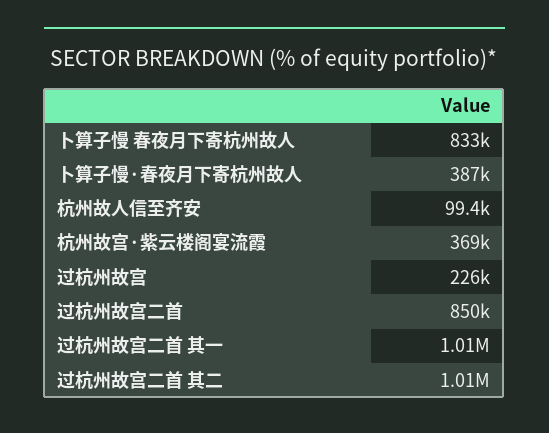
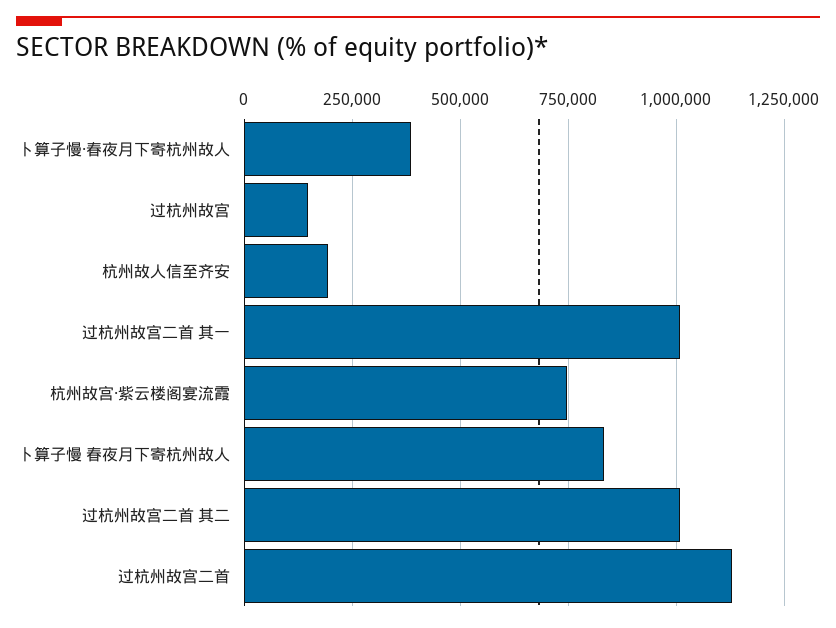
杭州故人信至齐安: 99400 -> 200000
杭州故宫·紫云楼阁宴流霞: 369000 -> 750000
过杭州故宫: 226000 -> 150000
过杭州故宫二首: 850000 -> 1125000

